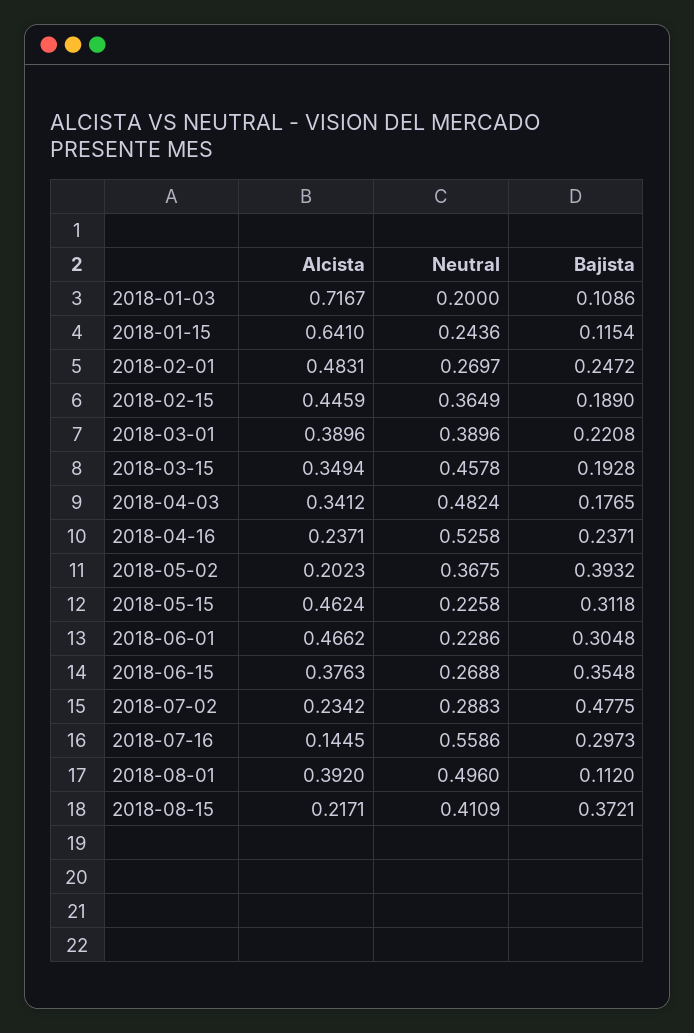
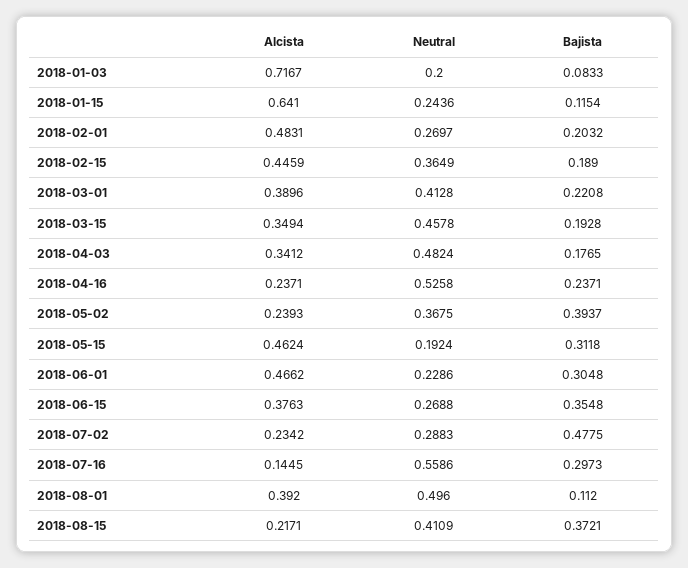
Bajista, 2018-01-03: 0.1086 -> 0.0833
Bajista, 2018-02-01: 0.2472 -> 0.2032
Neutral, 2018-03-01: 0.3896 -> 0.4128
Alcista, 2018-05-02: 0.2023 -> 0.2393
Bajista, 2018-05-02: 0.3932 -> 0.3937
Neutral, 2018-05-15: 0.2258 -> 0.1924

